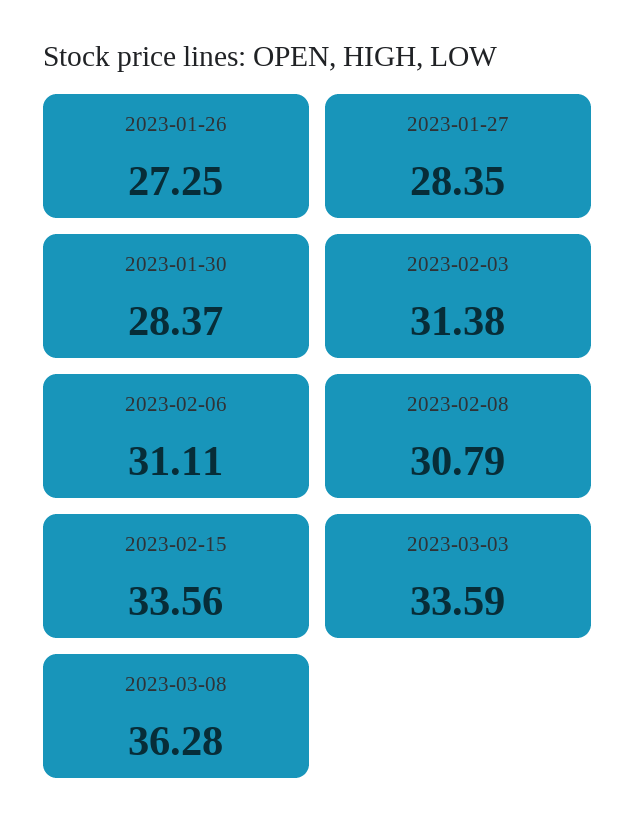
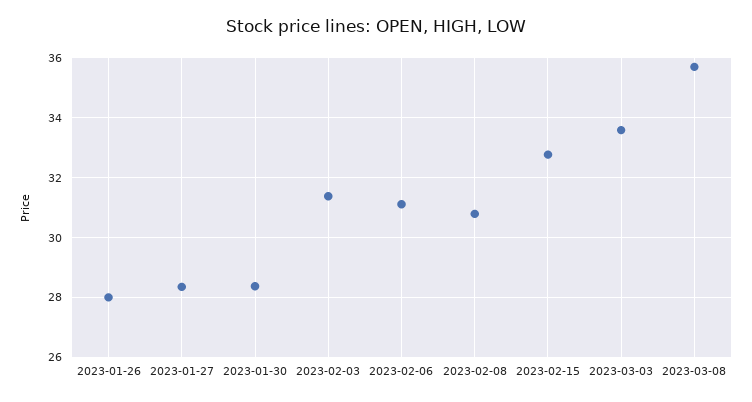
2023-01-26: 27.25 -> 28
2023-02-15: 33.56 -> 32.75
2023-03-08: 36.28 -> 35.75

